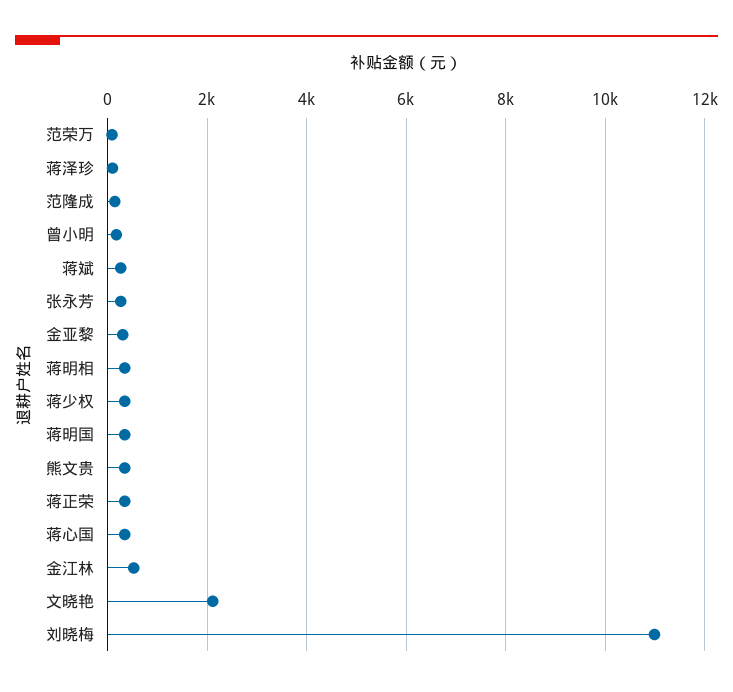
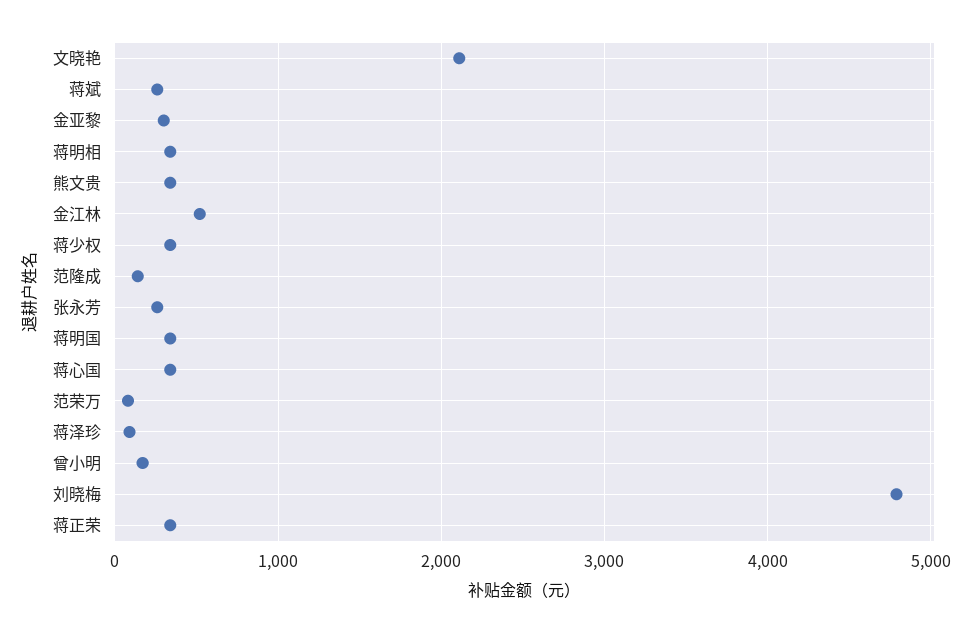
刘晓梅: 11000 -> 4800

